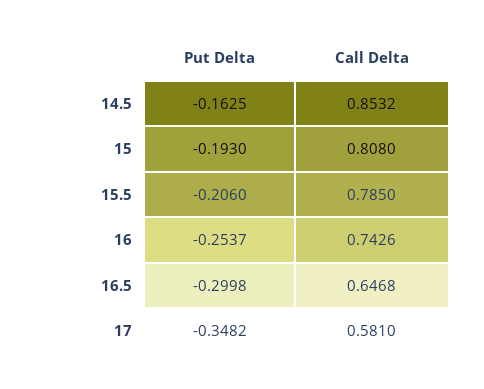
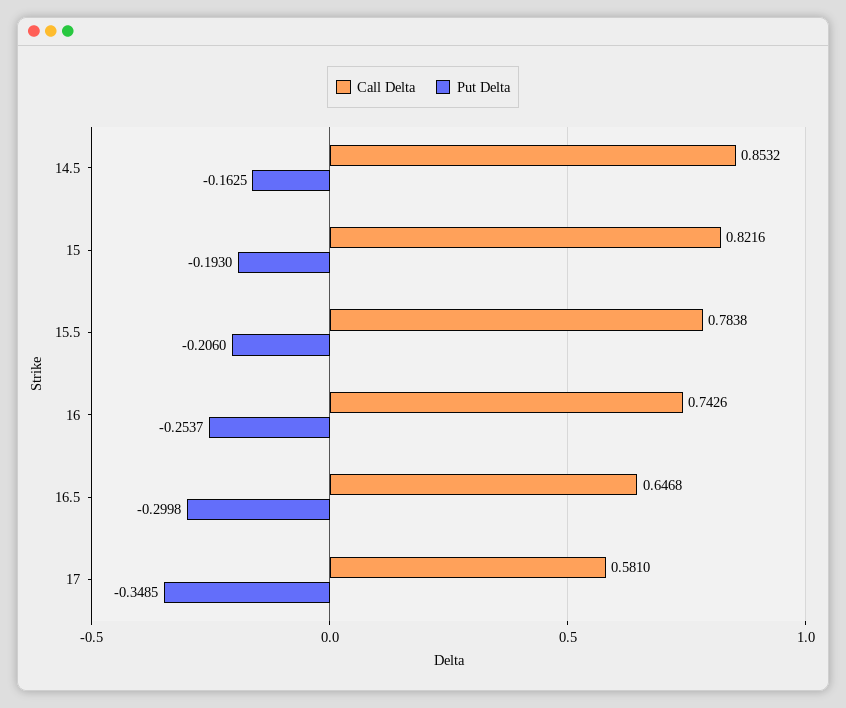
Call Delta, 15: 0.808 -> 0.8216
Call Delta, 15.5: 0.785 -> 0.7838
Put Delta, 17: -0.3482 -> -0.3485

